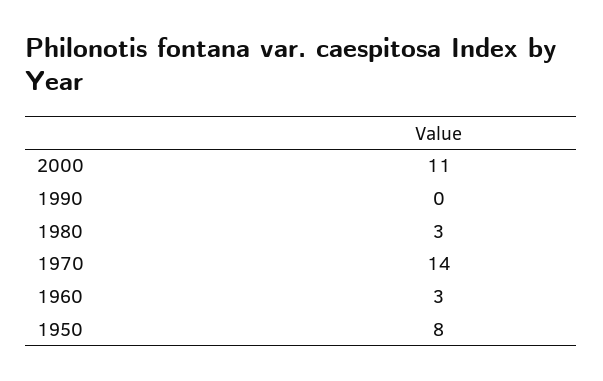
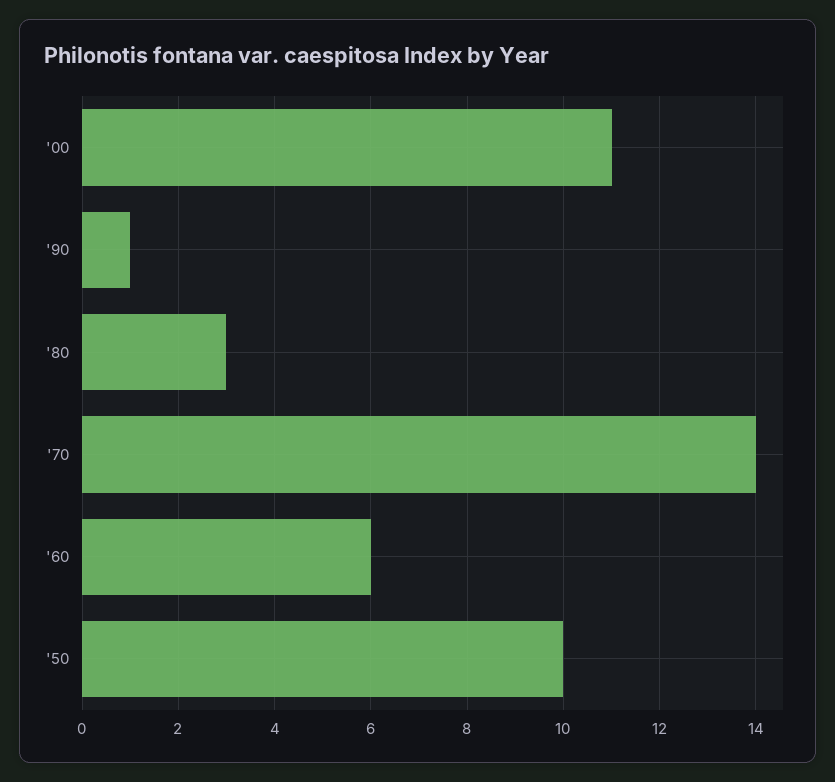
1990: 0 -> 1
1960: 3 -> 6
1950: 8 -> 10

